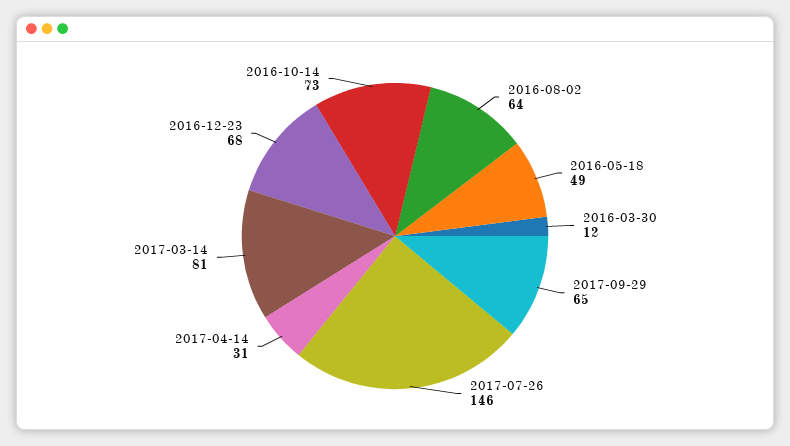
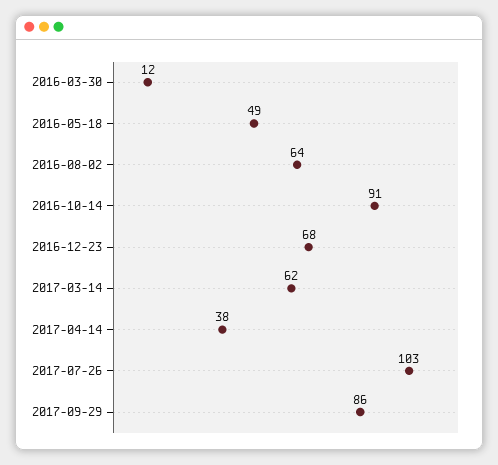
2017-09-29: 65 -> 86
2017-07-26: 146 -> 103
2017-04-14: 31 -> 38
2017-03-14: 81 -> 62
2016-10-14: 73 -> 91

